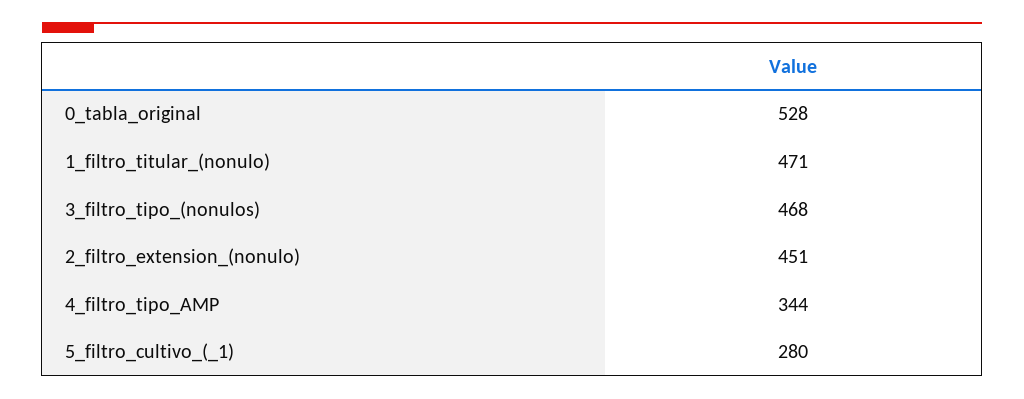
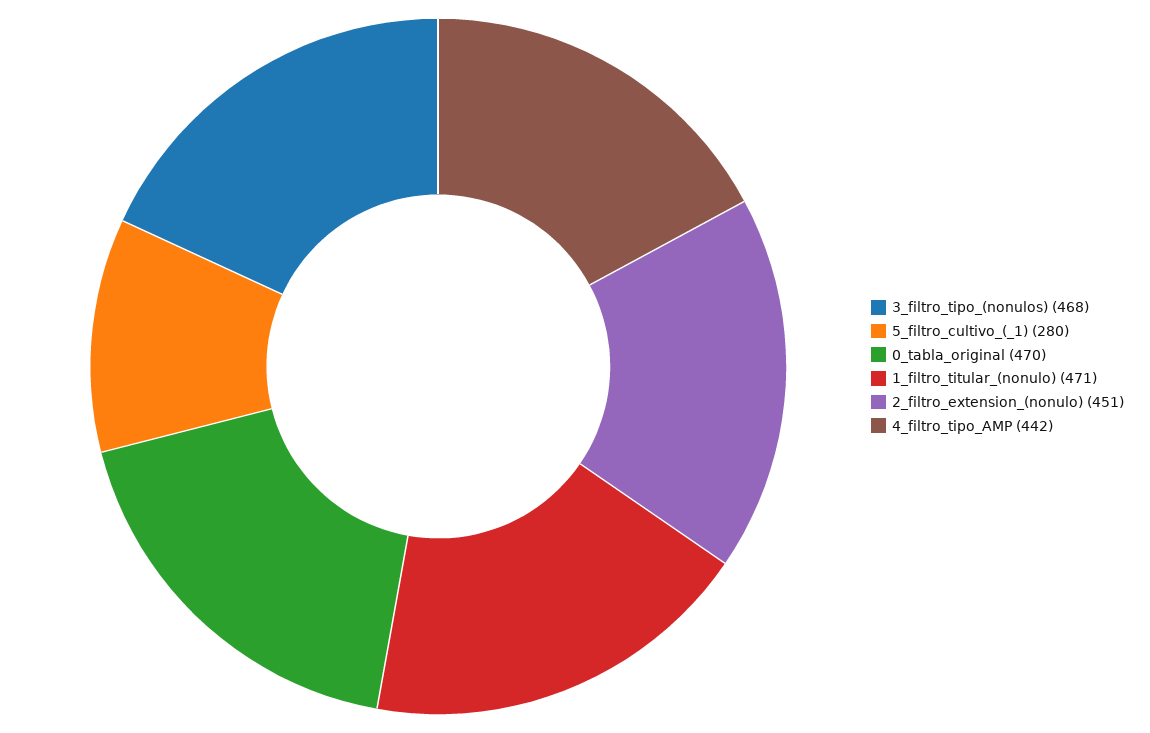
0_tabla_original: 528 -> 470
4_filtro_tipo_AMP: 344 -> 442

